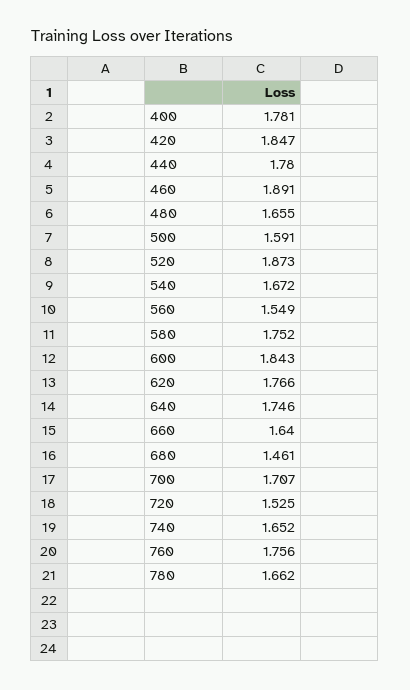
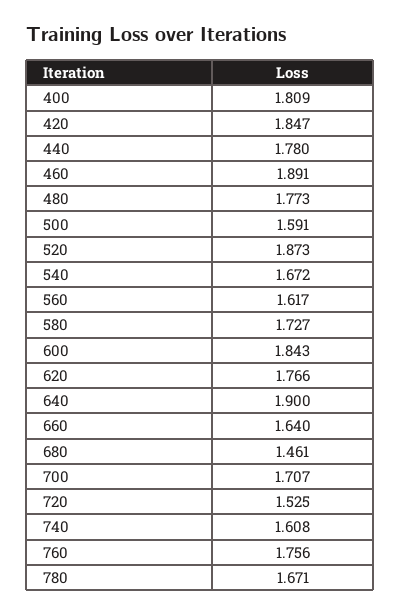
400: 1.781 -> 1.809
480: 1.655 -> 1.773
560: 1.549 -> 1.617
580: 1.752 -> 1.727
640: 1.746 -> 1.9
740: 1.652 -> 1.608
780: 1.662 -> 1.671

